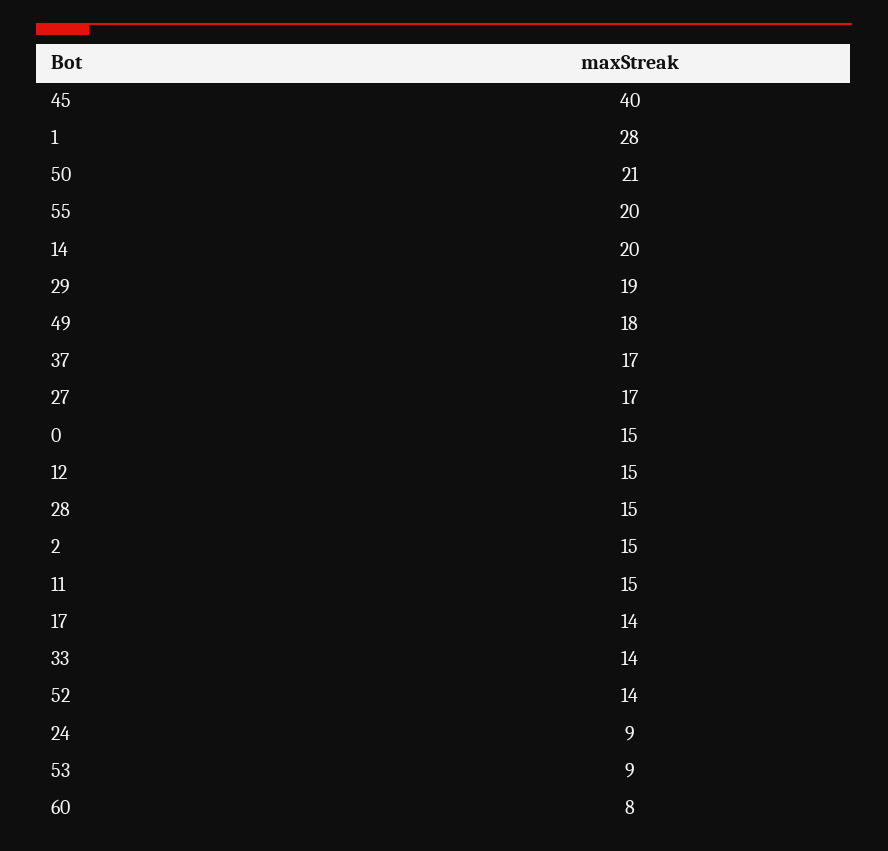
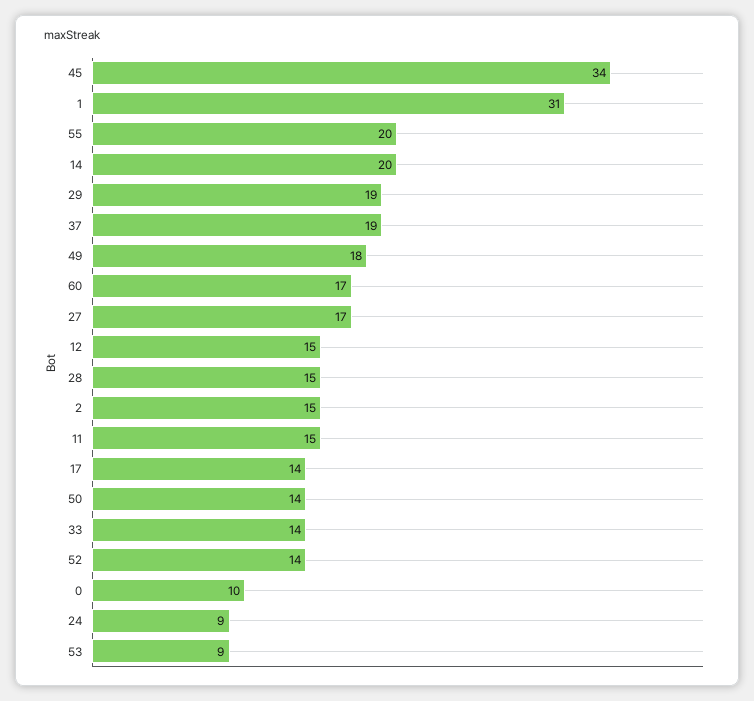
45: 40 -> 34
1: 28 -> 31
50: 21 -> 14
37: 17 -> 19
0: 15 -> 10
60: 8 -> 17

